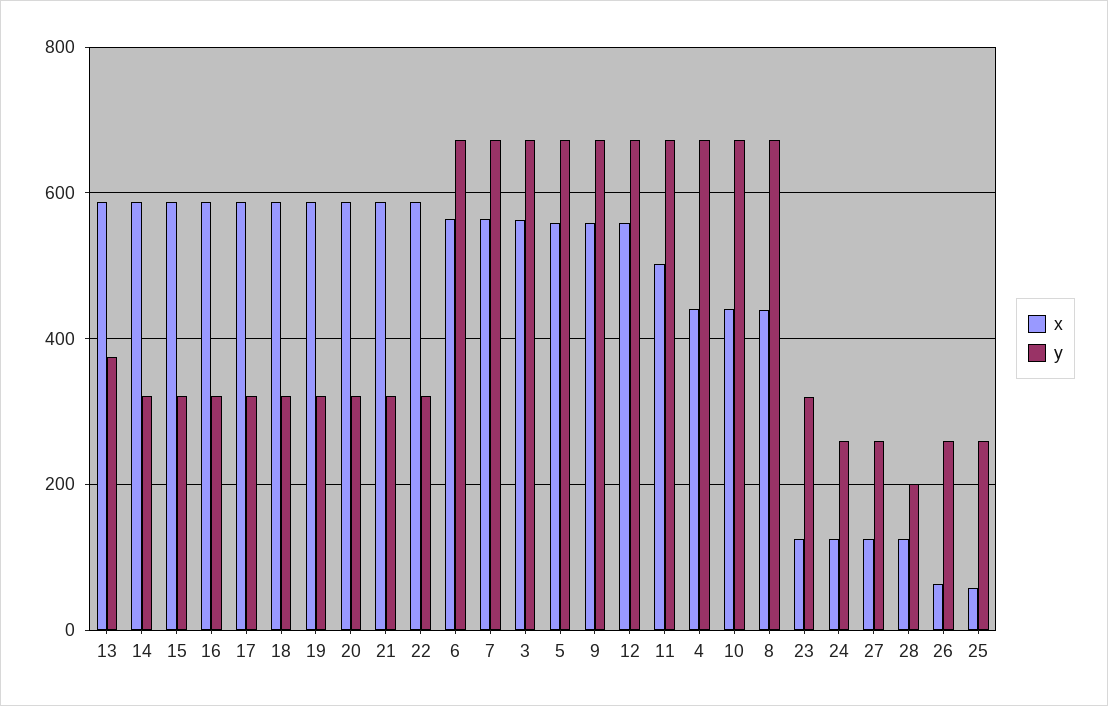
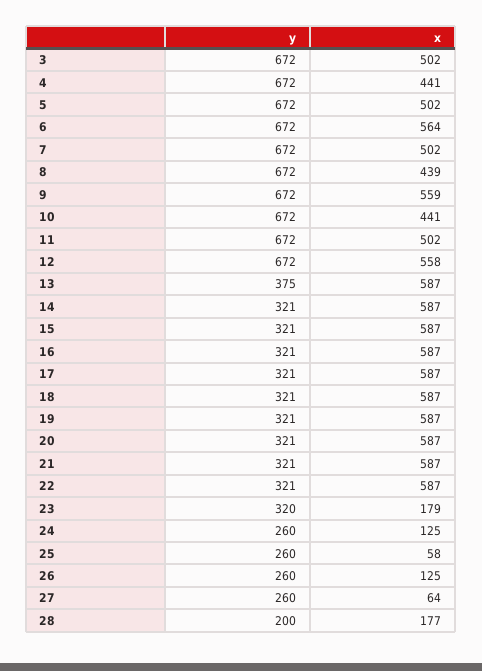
x, 7: 560 -> 502
x, 3: 560 -> 502
x, 5: 560 -> 502
x, 23: 120 -> 179
x, 27: 120 -> 64
x, 28: 120 -> 177
x, 26: 60 -> 125

